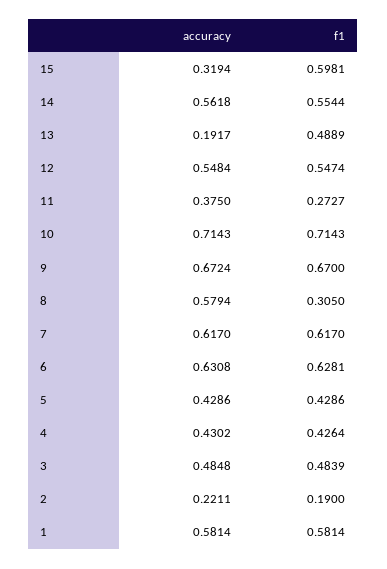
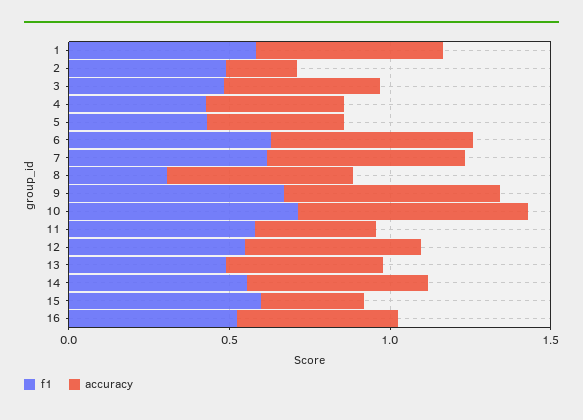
accuracy, 13: 0.1917 -> 0.5
f1, 11: 0.2727 -> 0.6
f1, 2: 0.19 -> 0.5
f1, 16: none -> 0.5
accuracy, 16: none -> 0.5

